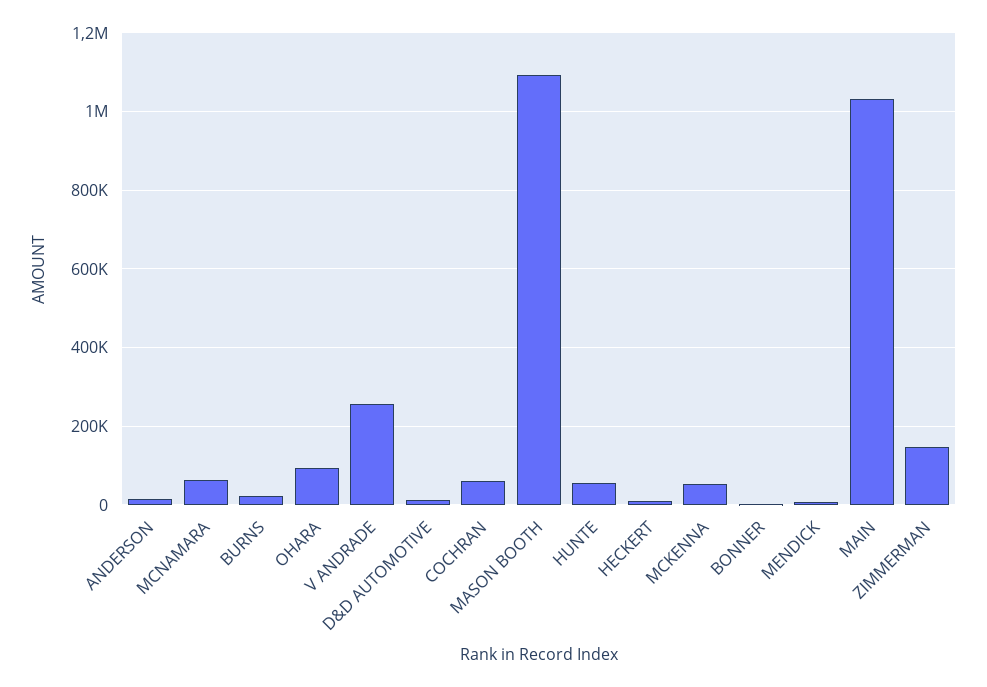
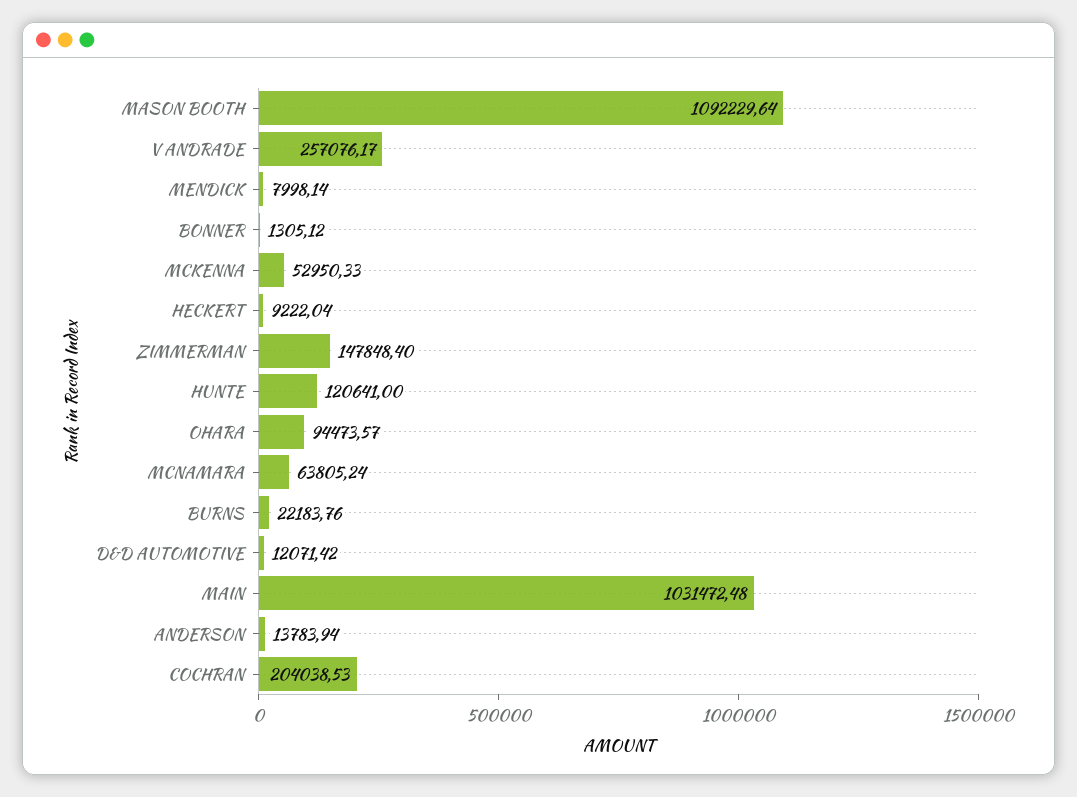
COCHRAN: 60000 -> 204038.53
HUNTE: 60000 -> 120641

